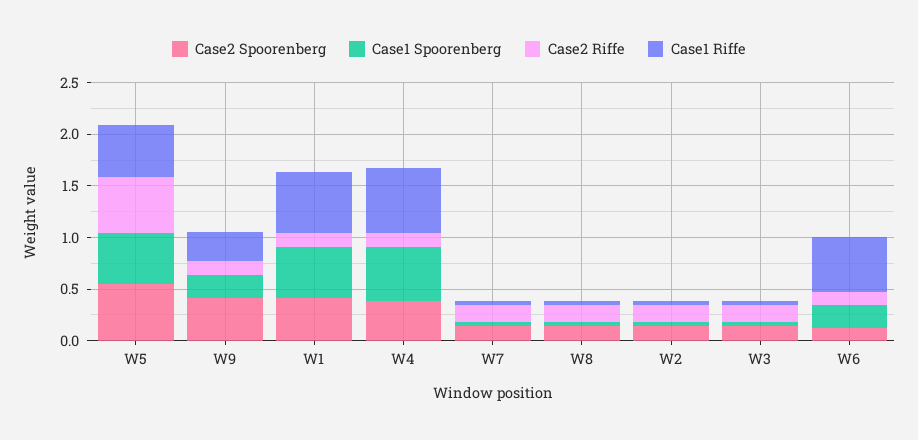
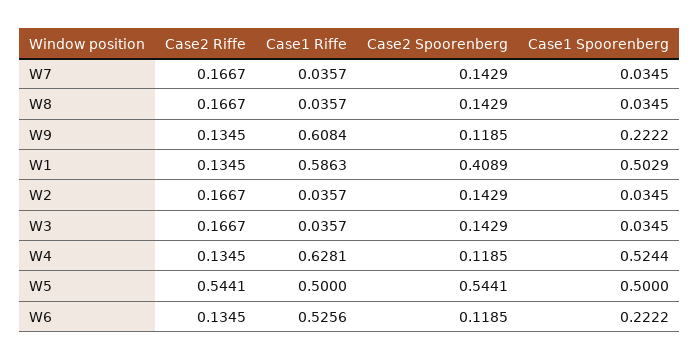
Case2 Spoorenberg, W9: 0.4 -> 0.1185
Case1 Riffe, W9: 0.3 -> 0.6084
Case2 Spoorenberg, W4: 0.4 -> 0.1185

